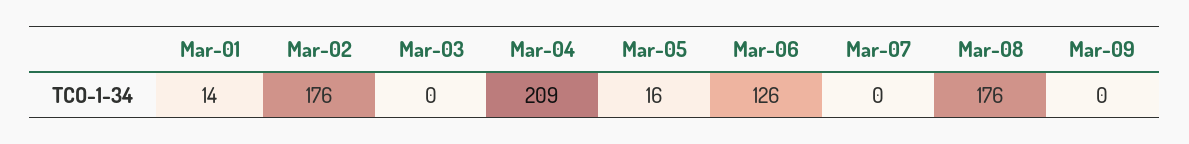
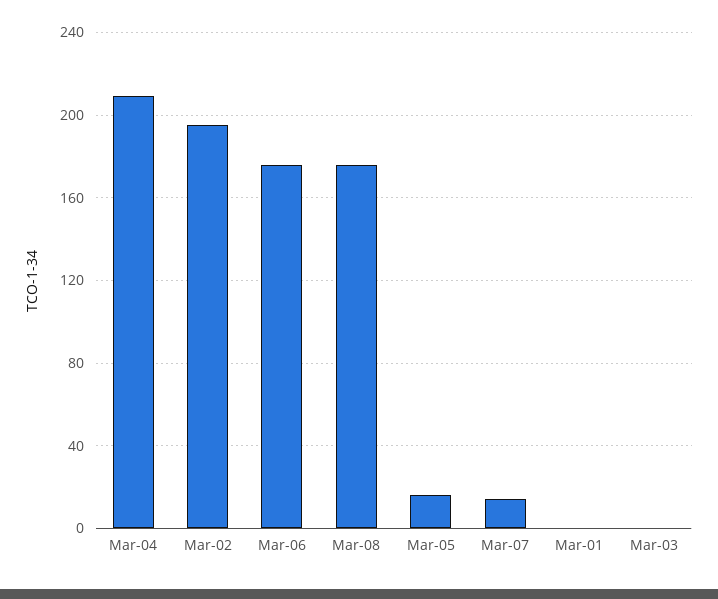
Mar-01: 14 -> 0
Mar-02: 176 -> 195
Mar-06: 126 -> 175
Mar-07: 0 -> 15
Mar-09: 0 -> none

